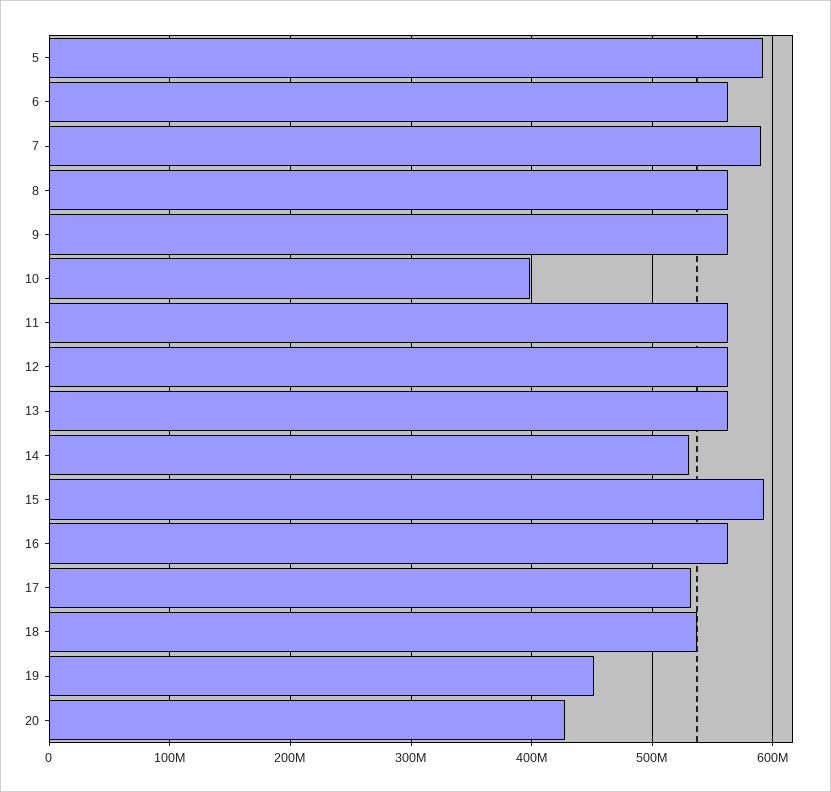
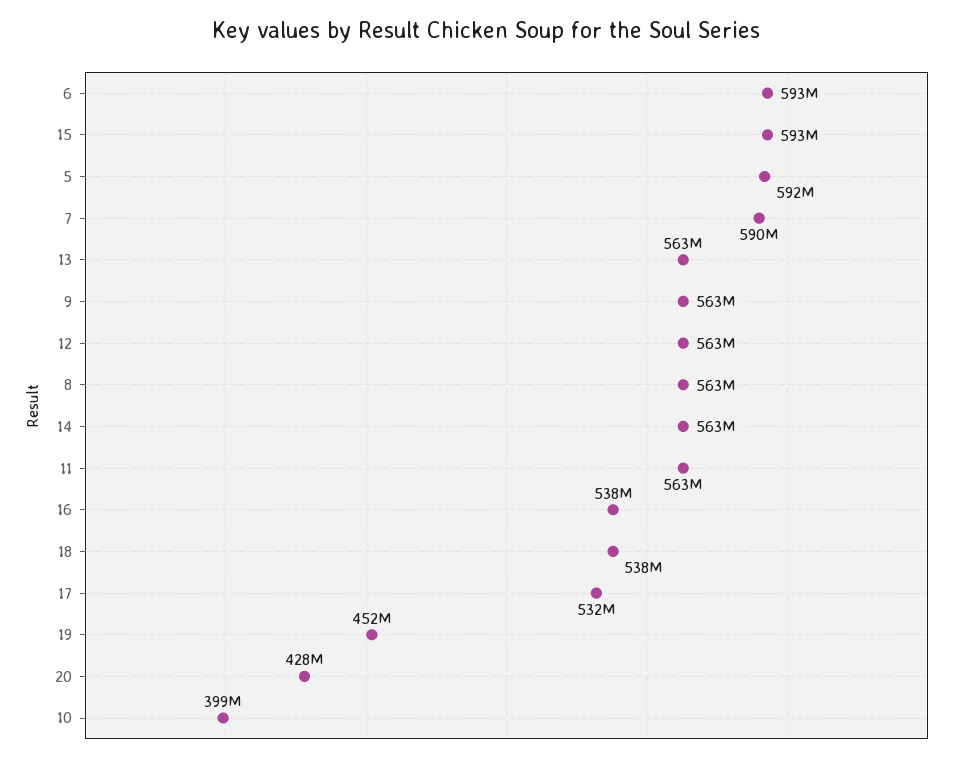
6: 560000000 -> 593000000
14: 530000000 -> 563000000
16: 560000000 -> 538000000

